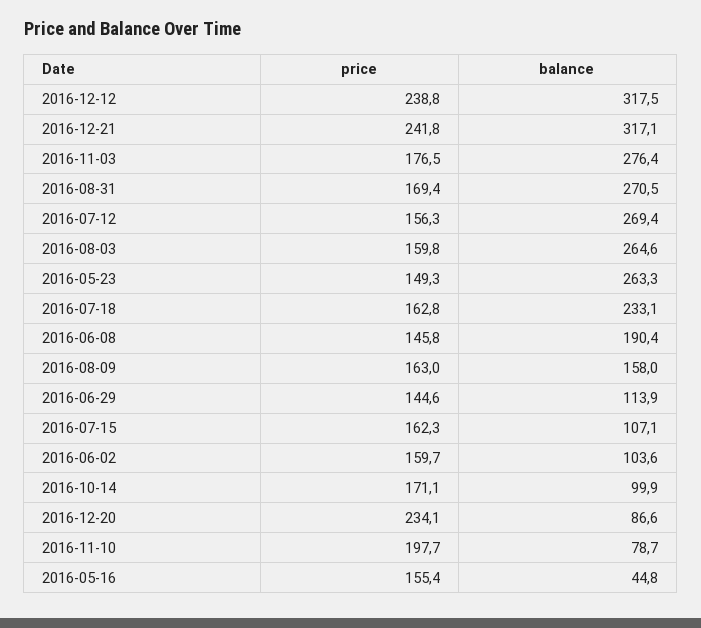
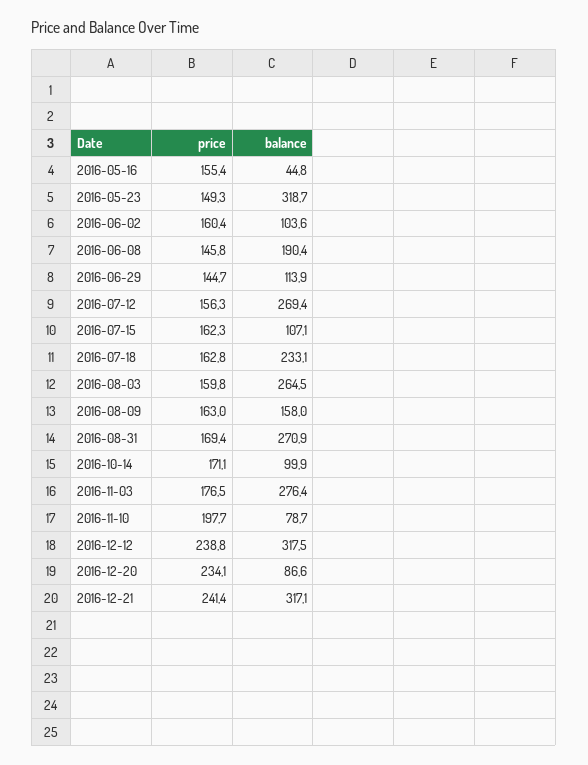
price, 2016-12-21: 241.8 -> 241.4
balance, 2016-08-31: 270.5 -> 270.9
balance, 2016-08-03: 264.6 -> 264.5
balance, 2016-05-23: 263.3 -> 318.7
price, 2016-06-29: 144.6 -> 144.7
price, 2016-06-02: 159.7 -> 160.4

